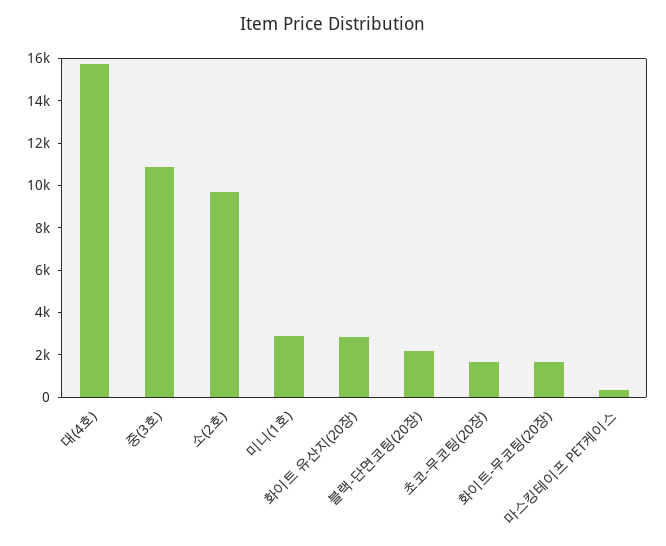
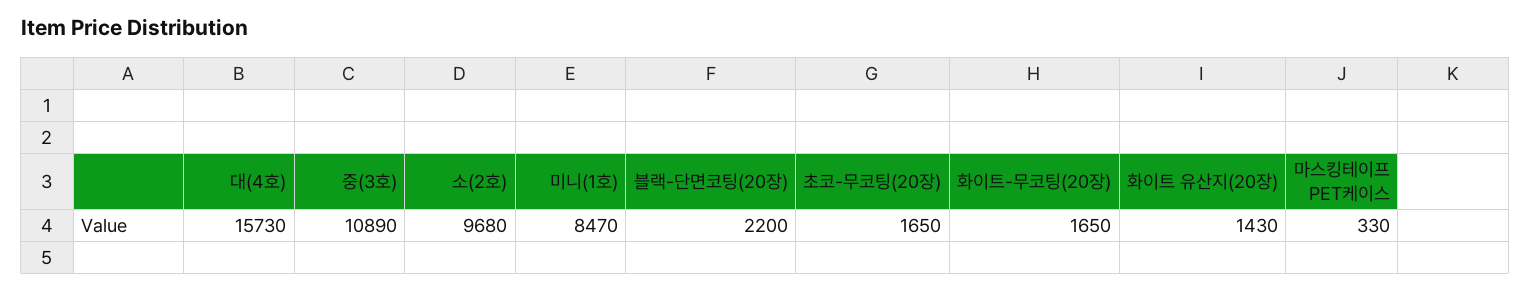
미니(1호): 3000 -> 8470
화이트 유산지(20장): 3000 -> 1430

